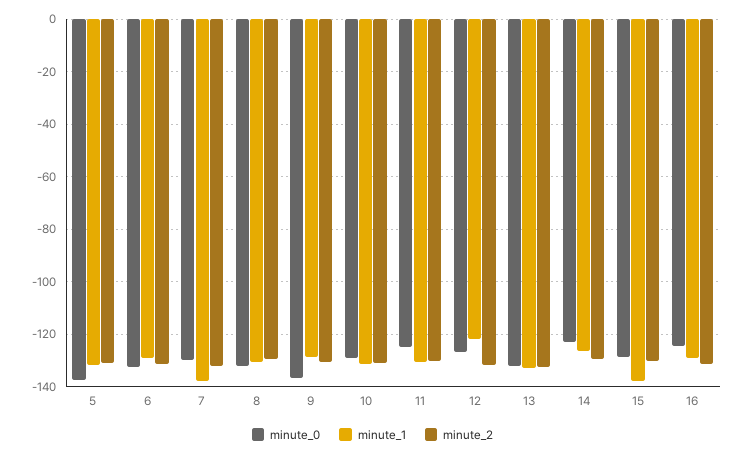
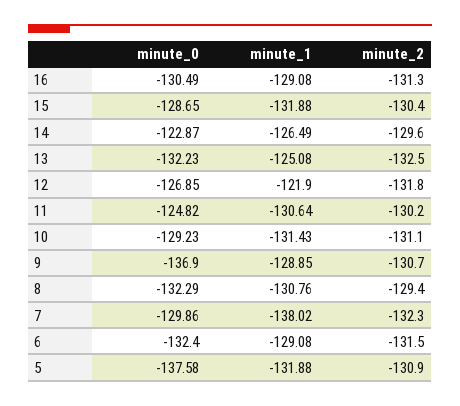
minute_1, 13: -132.5 -> -125.08
minute_1, 15: -137.5 -> -131.88
minute_0, 16: -125 -> -130.49

